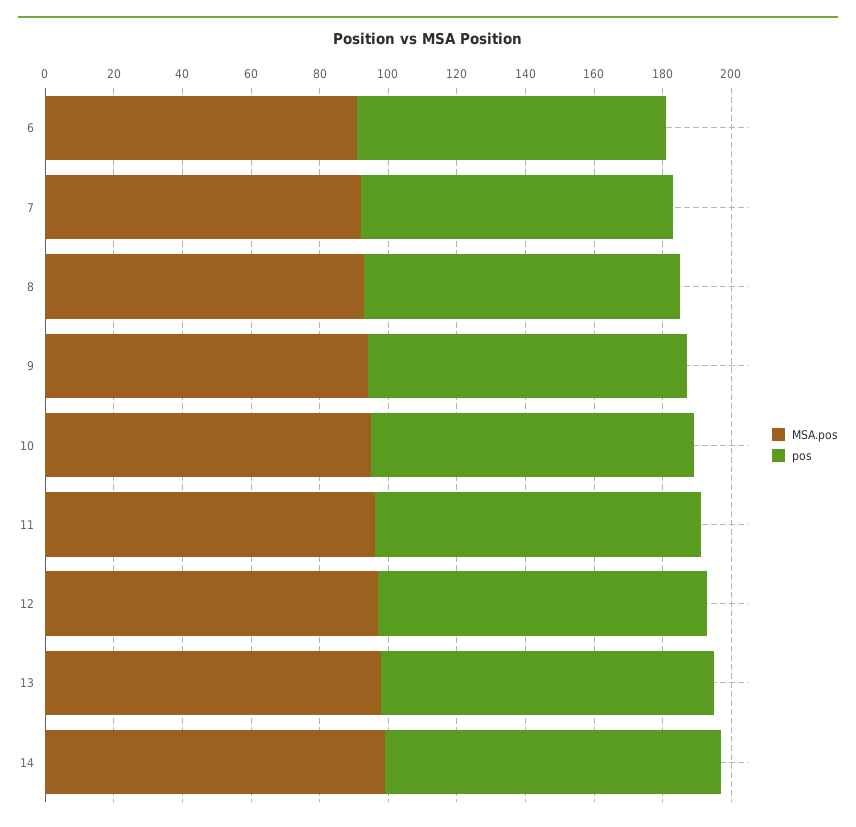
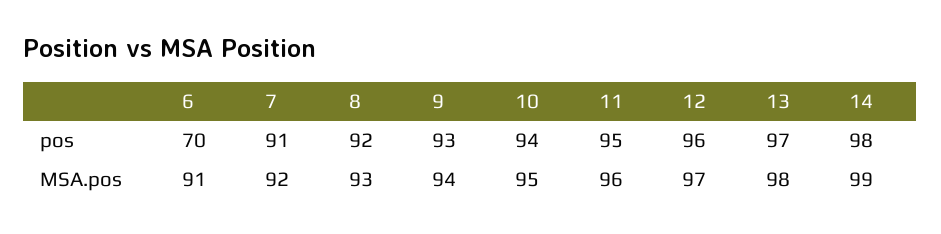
pos, 6: 90 -> 70

